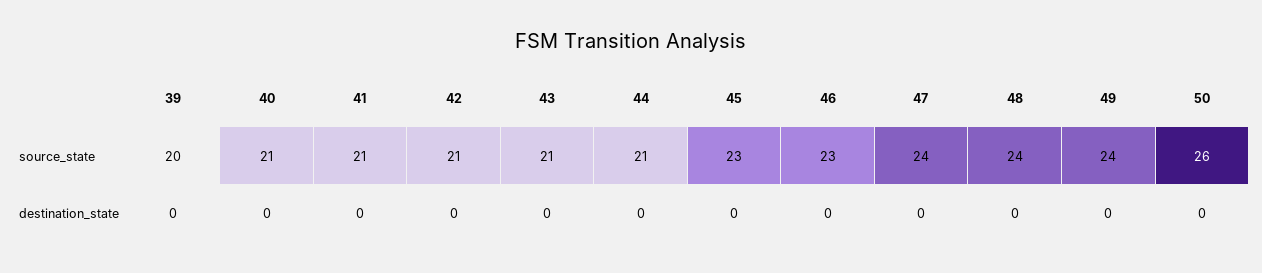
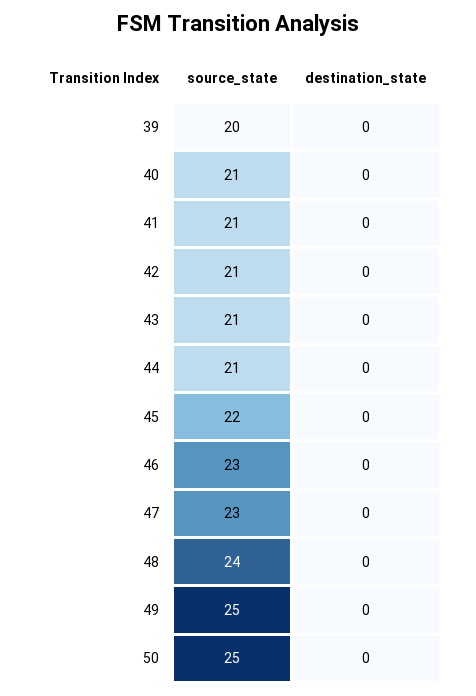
45, source_state: 23 -> 22
47, source_state: 24 -> 23
49, source_state: 24 -> 25
50, source_state: 26 -> 25

